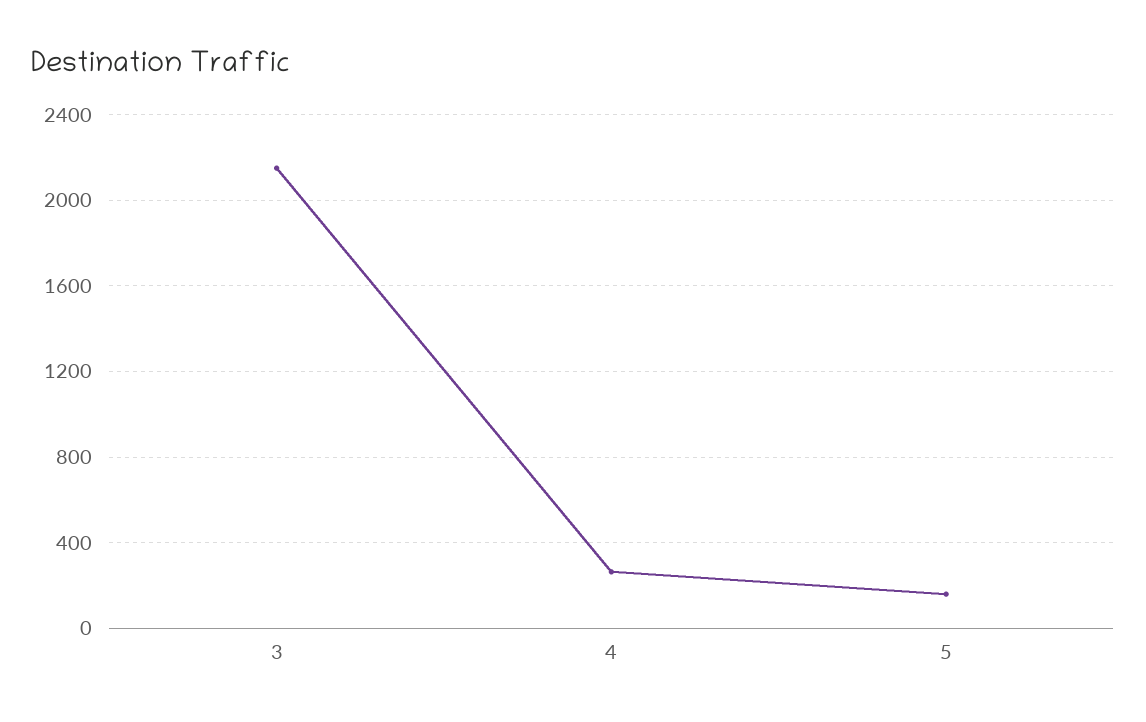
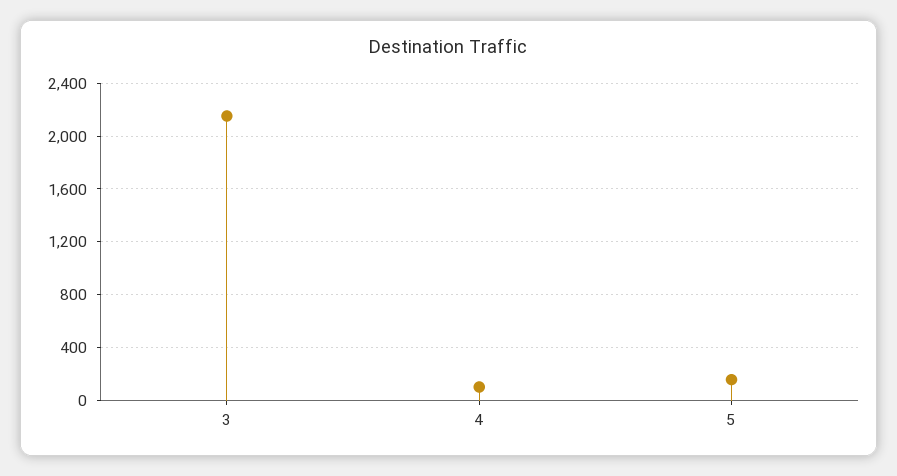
4: 250 -> 100

